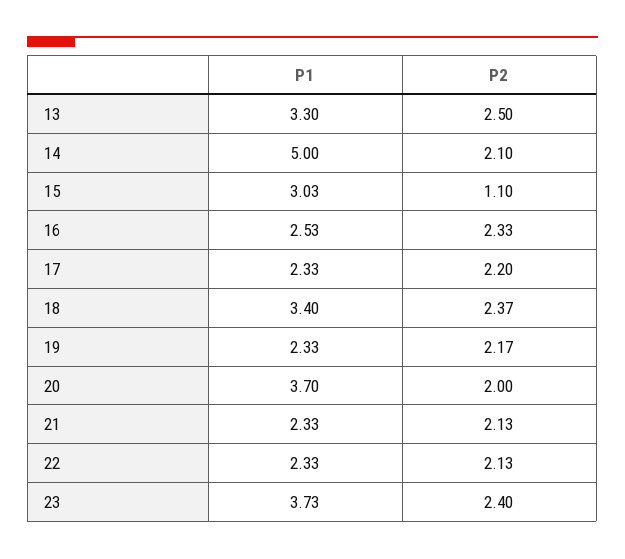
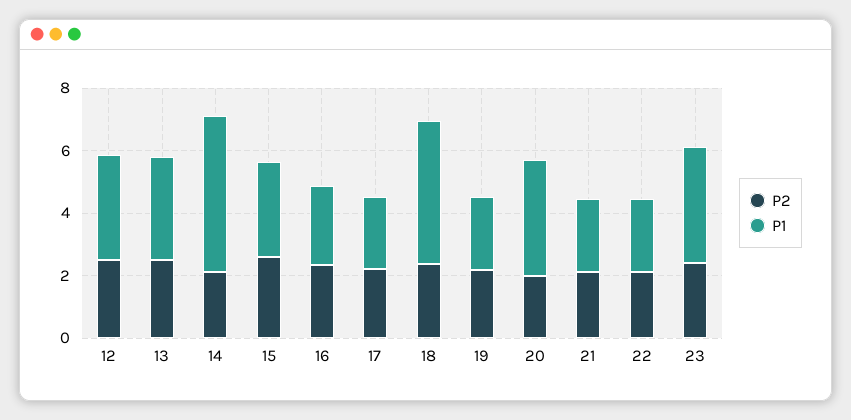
P2, 15: 1.1 -> 2.5
P1, 18: 3.4 -> 4.5
P2, 12: none -> 2.5
P1, 12: none -> 3.5

